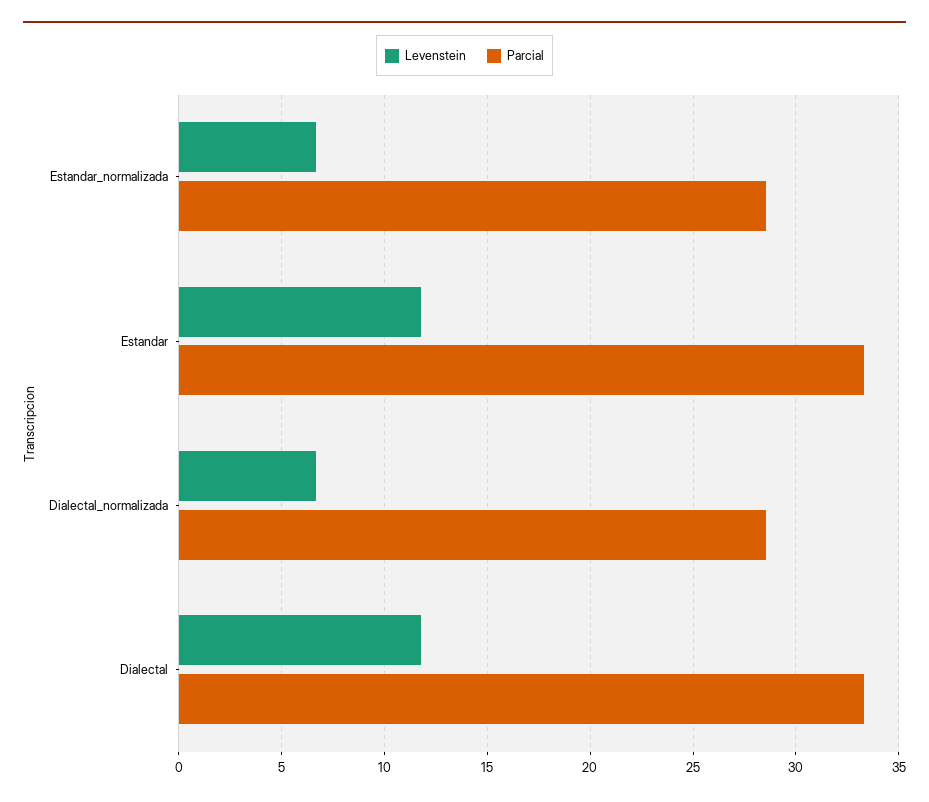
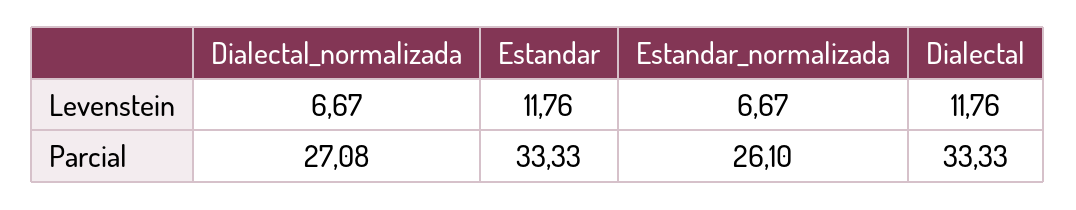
Parcial, Estandar_normalizada: 28.5 -> 26.1
Parcial, Dialectal_normalizada: 28.5 -> 27.08

